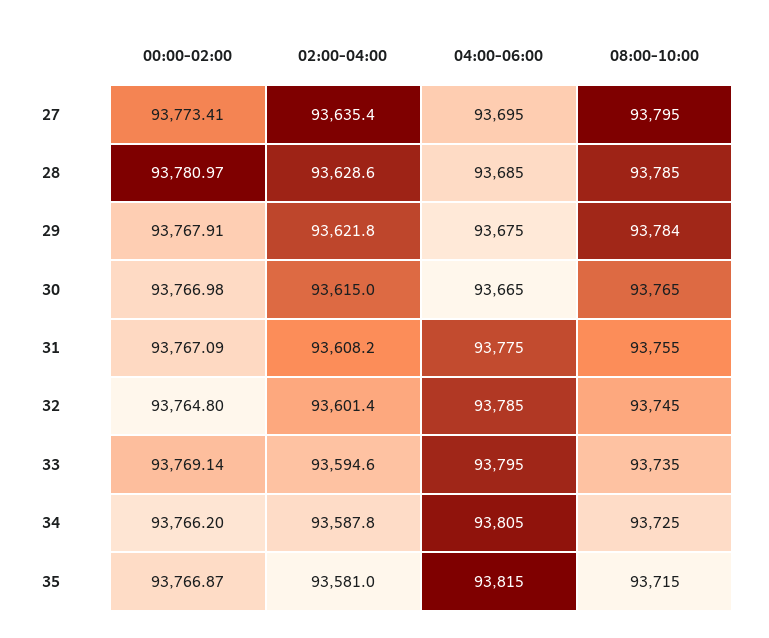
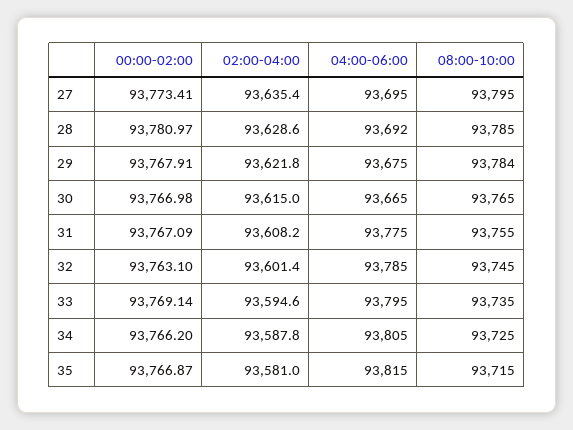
04:00-06:00, 28: 93685 -> 93692
00:00-02:00, 32: 93764.8 -> 93763.1

